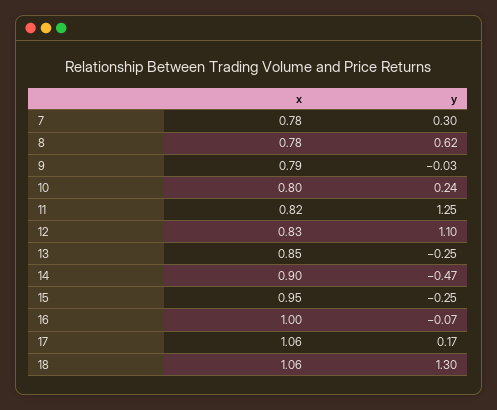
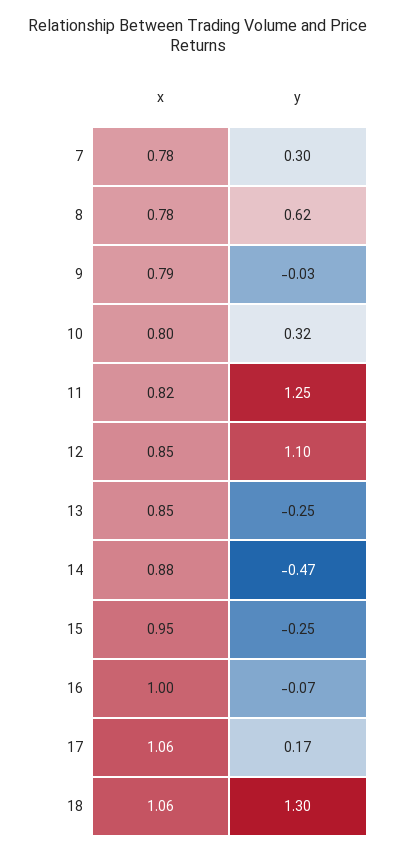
y, 10: 0.24 -> 0.32
x, 12: 0.83 -> 0.85
x, 14: 0.9 -> 0.88

